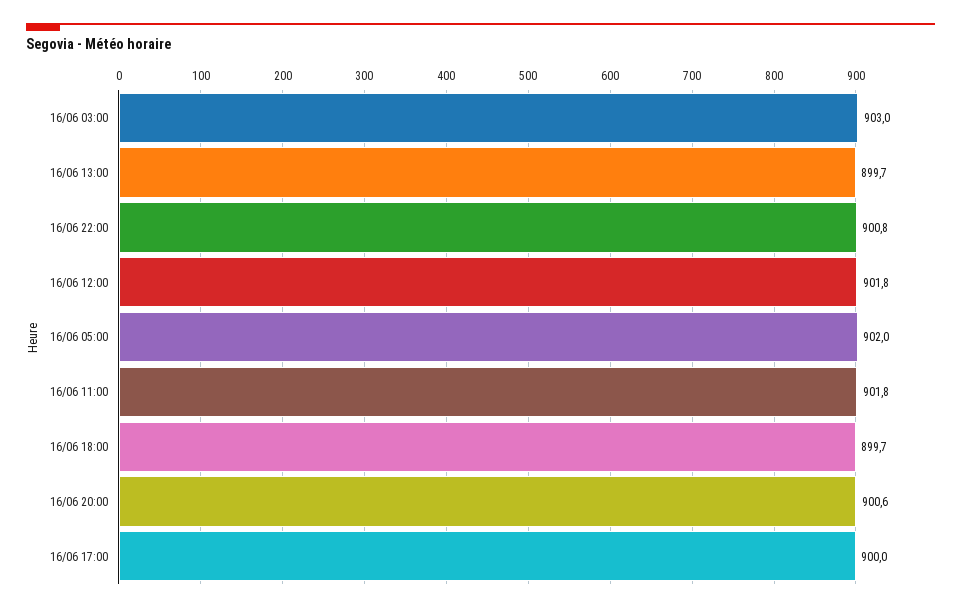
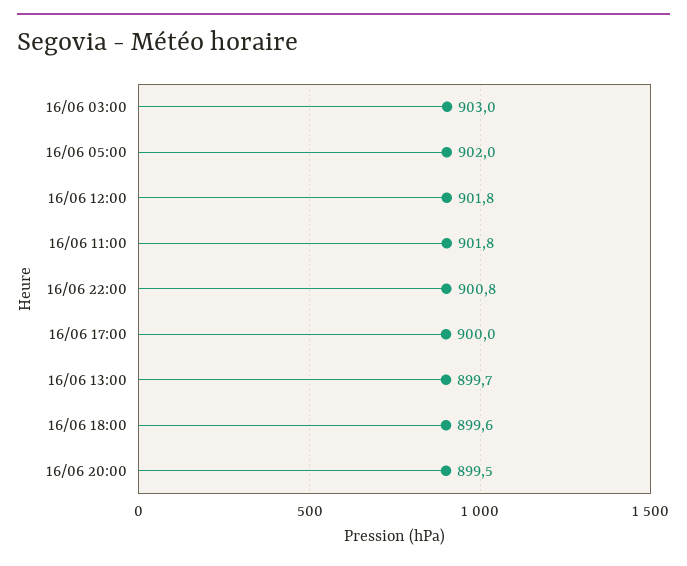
16/06 18:00: 899.7 -> 899.6
16/06 20:00: 900.6 -> 899.5

